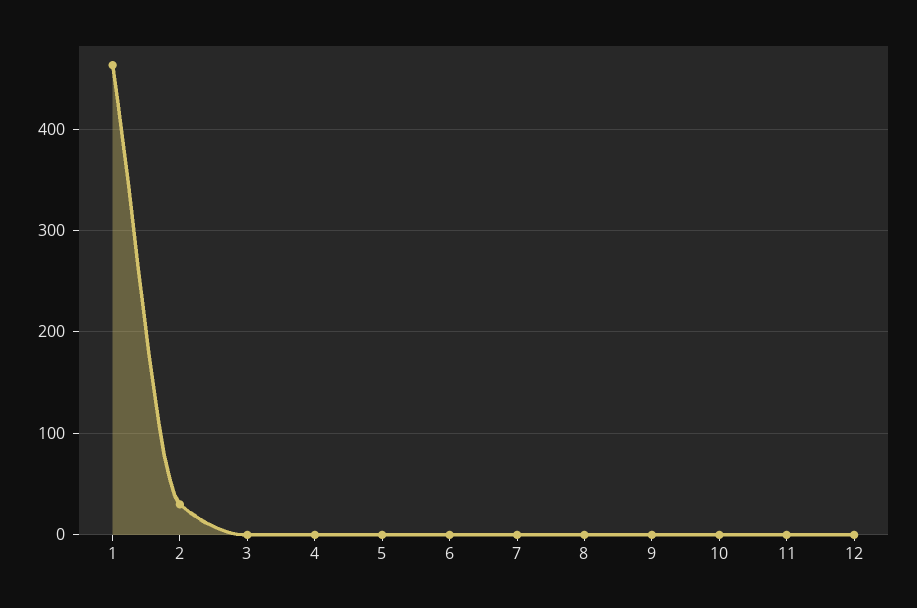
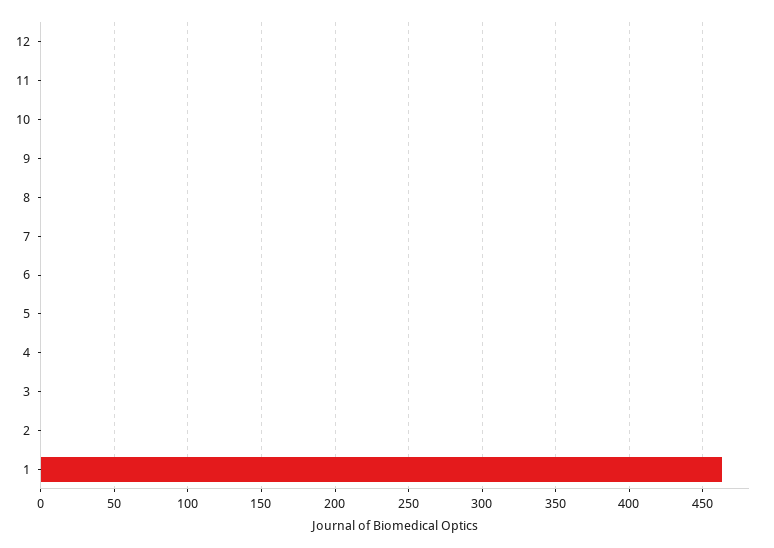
2: 30 -> 0

